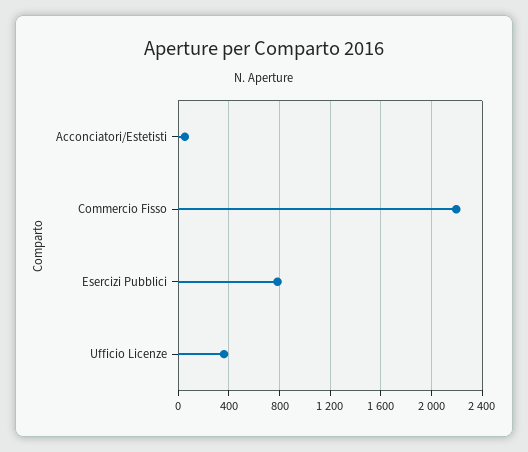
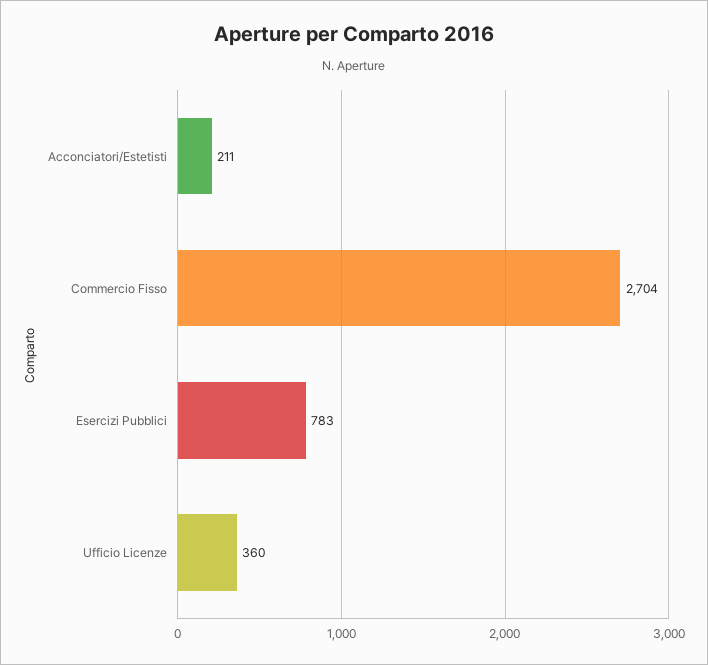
Acconciatori/Estetisti: 50 -> 211
Commercio Fisso: 2200 -> 2704

